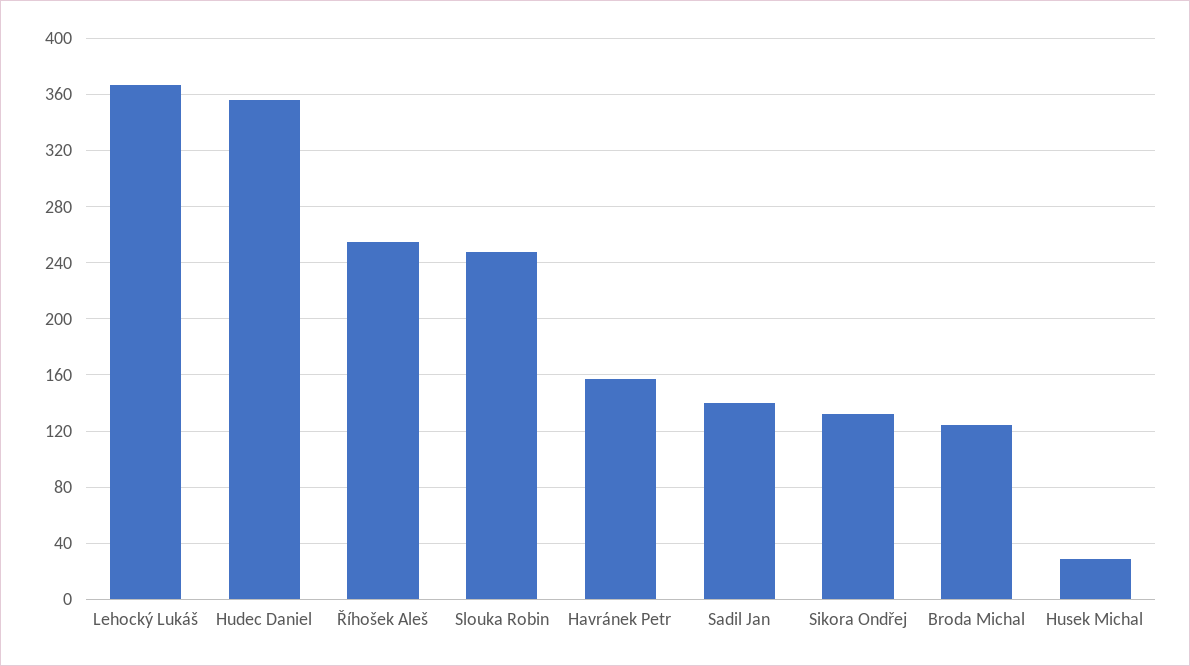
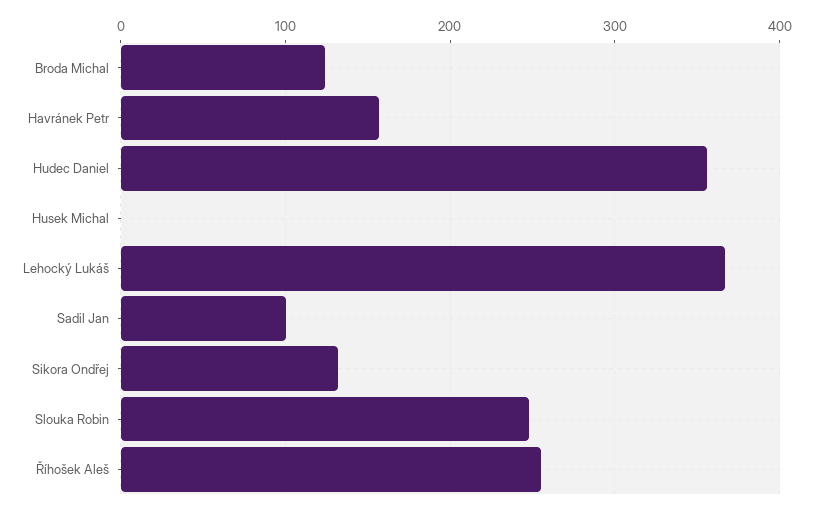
Sadil Jan: 140 -> 100
Husek Michal: 30 -> 0

